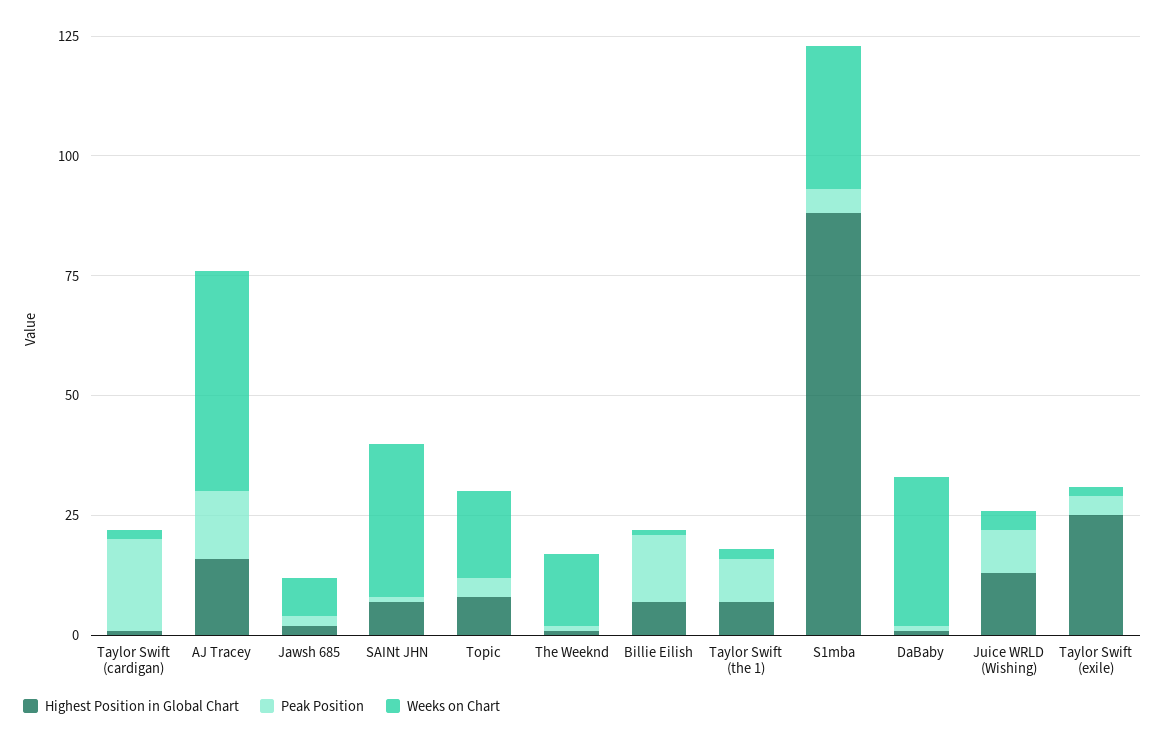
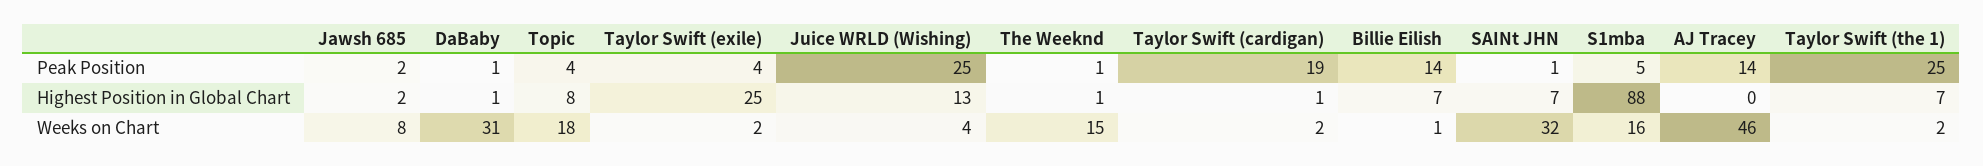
Highest Position in Global Chart, AJ Tracey: 15 -> 0
Peak Position, Taylor Swift (the 1): 10 -> 25
Weeks on Chart, S1mba: 30 -> 16
Peak Position, Juice WRLD (Wishing): 10 -> 25

